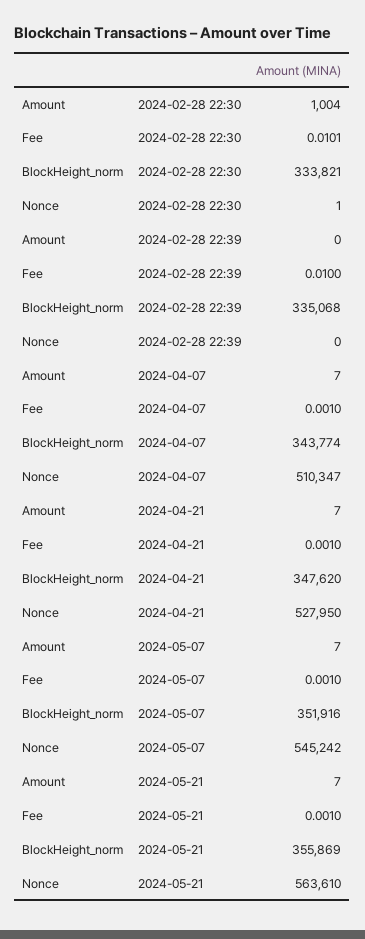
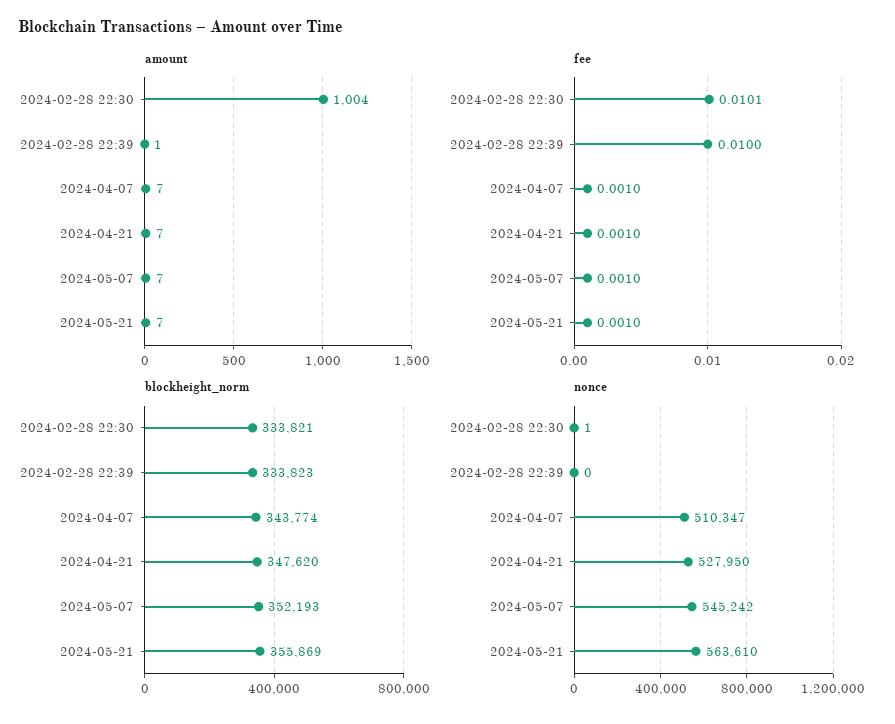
Amount, 2024-02-28 22:39: 0 -> 1
BlockHeight_norm, 2024-02-28 22:39: 335068 -> 333823
BlockHeight_norm, 2024-05-07: 351916 -> 352193

